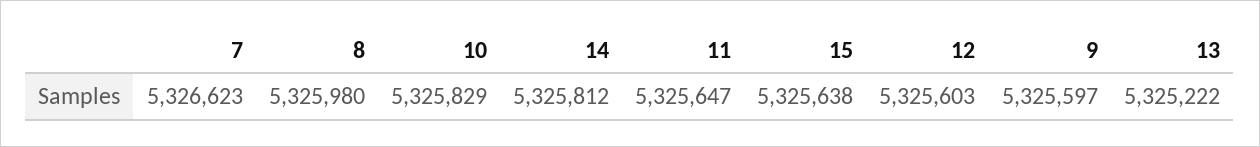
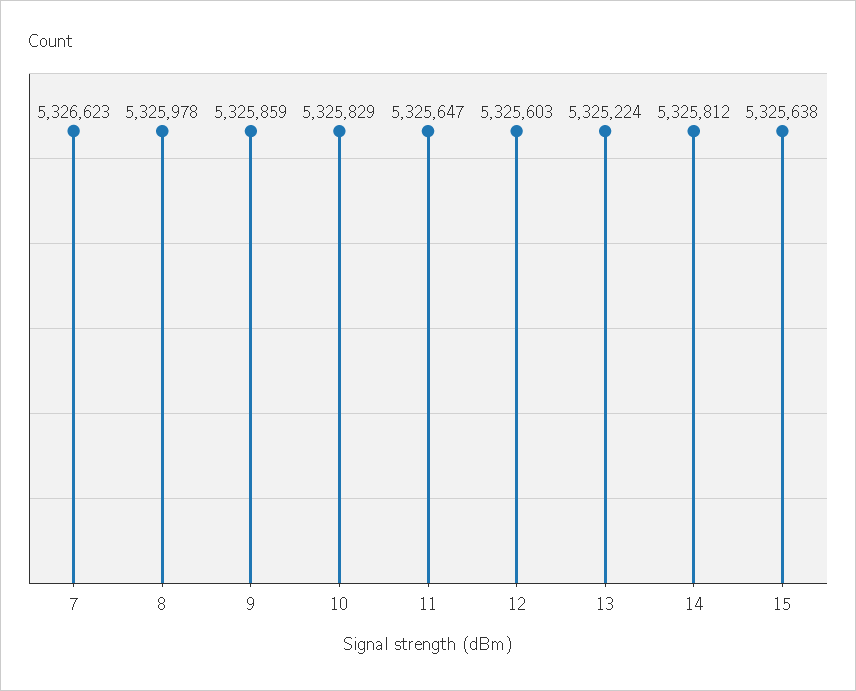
8: 5325980 -> 5325978
9: 5325597 -> 5325859
13: 5325222 -> 5325224

